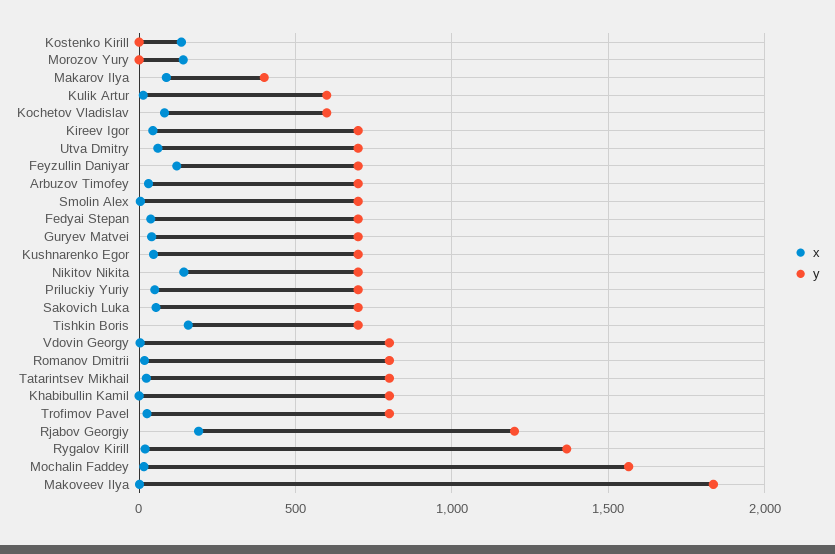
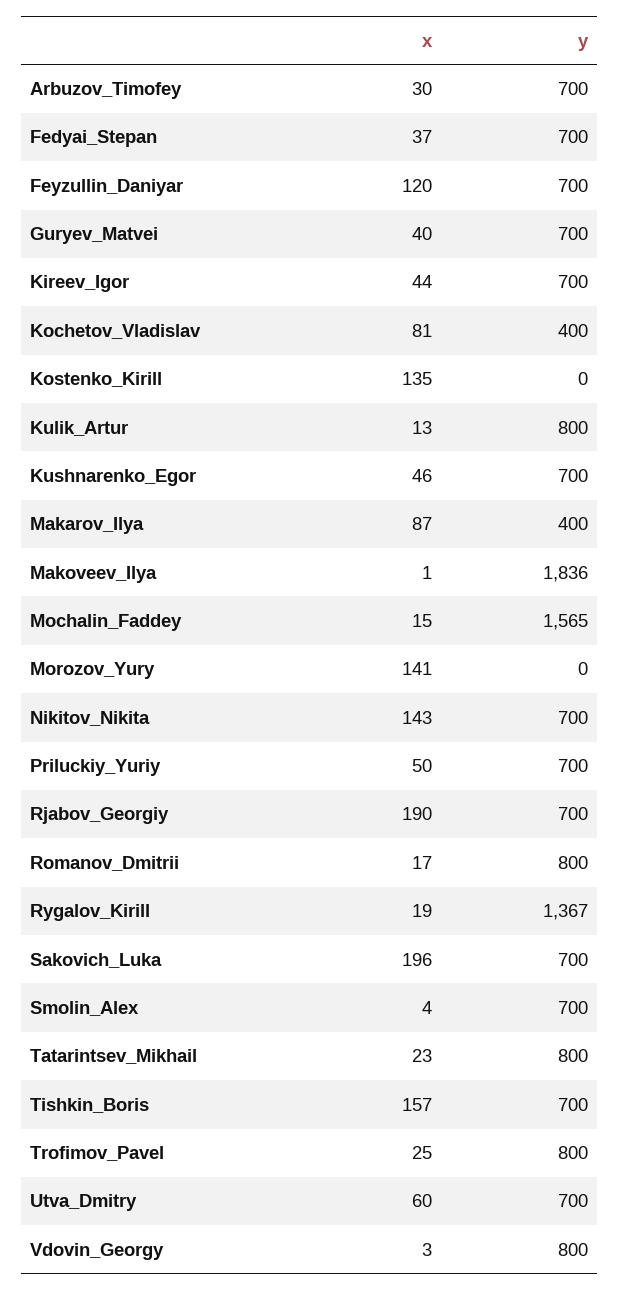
y, Kulik Artur: 600 -> 800
y, Kochetov Vladislav: 600 -> 400
x, Sakovich Luka: 50 -> 196
x, Khabibullin Kamil: 0 -> none
y, Khabibullin Kamil: 800 -> none
y, Rjabov Georgiy: 1200 -> 700

